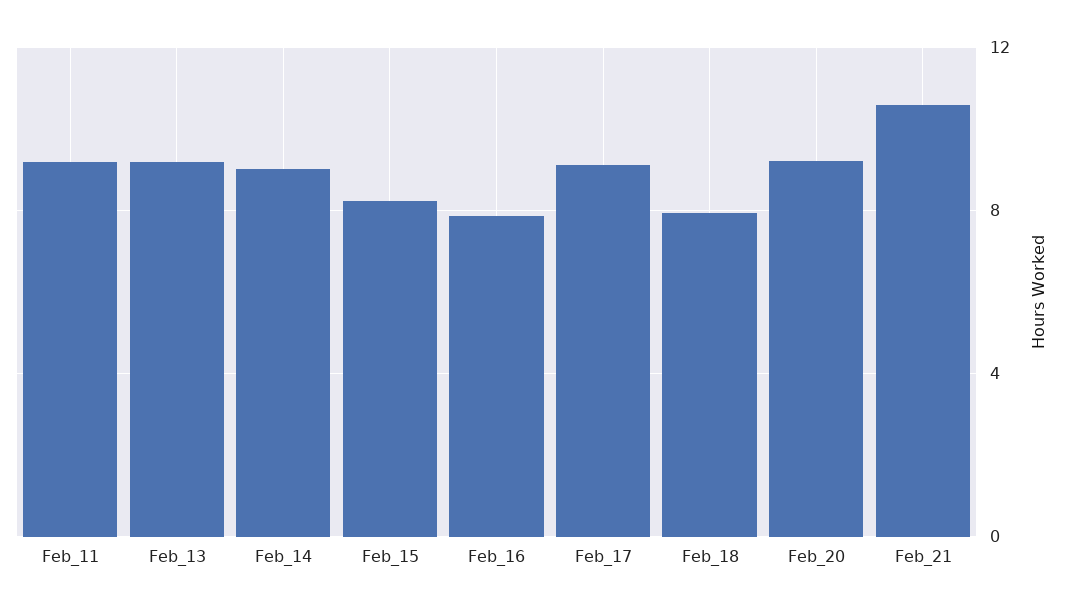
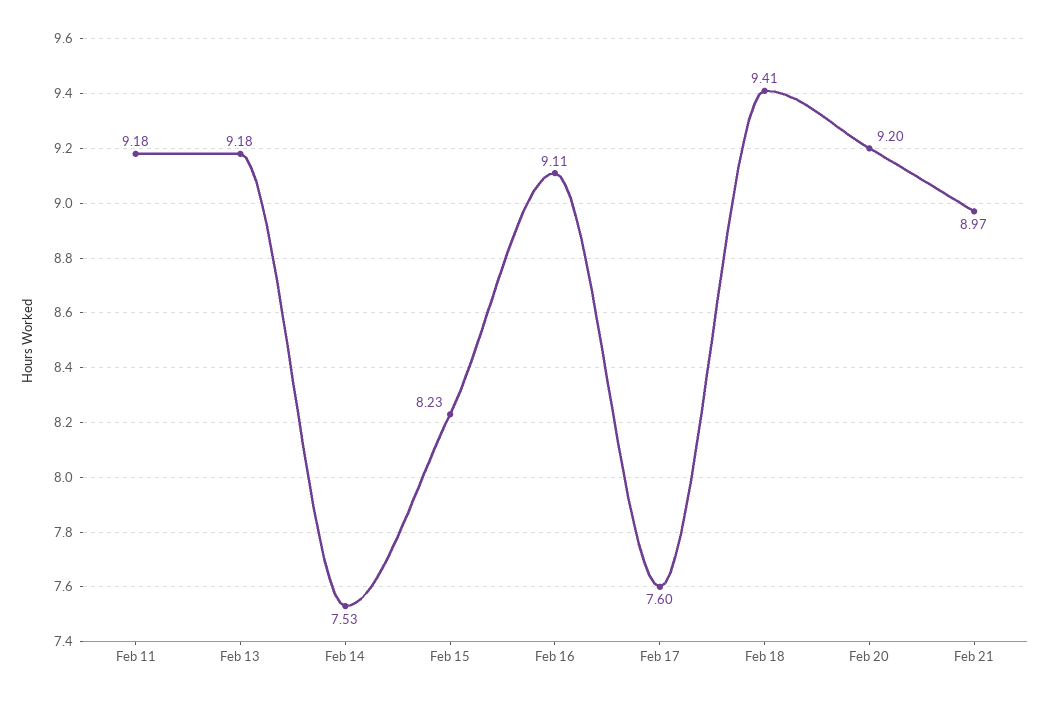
Feb_14: 9 -> 7.53
Feb_16: 8 -> 9.11
Feb_17: 9 -> 7.6
Feb_18: 8 -> 9.41
Feb_21: 10.5 -> 8.97

